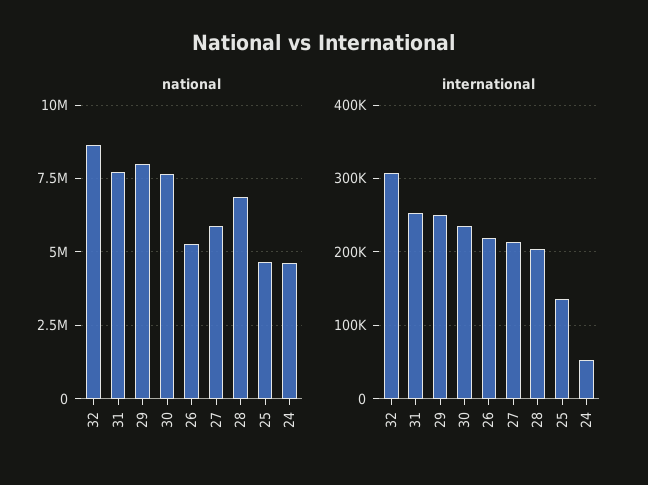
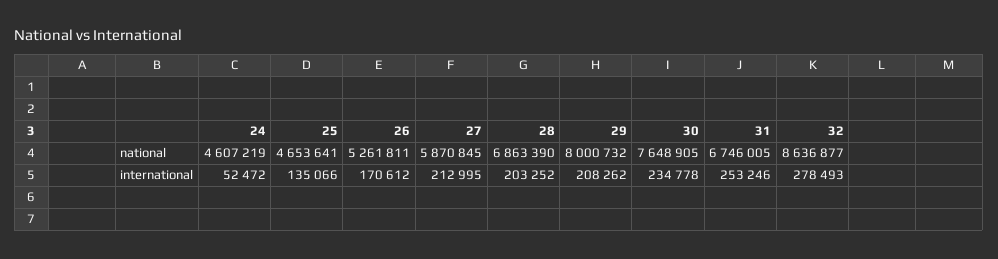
national, 31: 7750000 -> 6746005
international, 32: 310000 -> 278493
international, 29: 250000 -> 208262
international, 26: 220000 -> 170612

